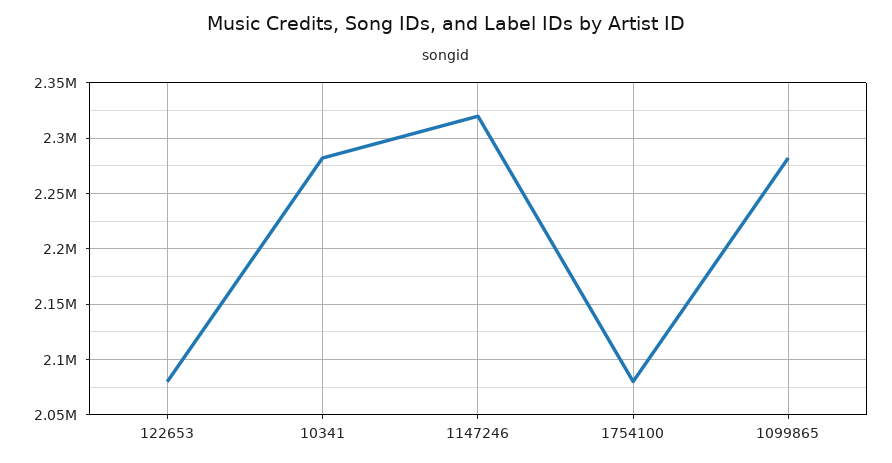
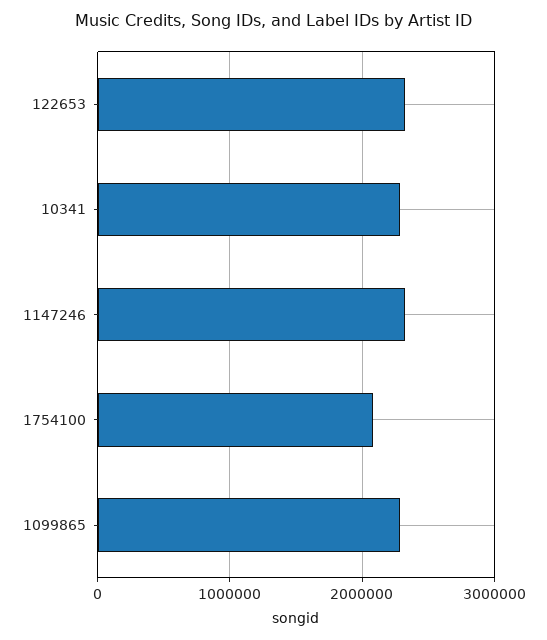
122653: 2080000 -> 2300000

